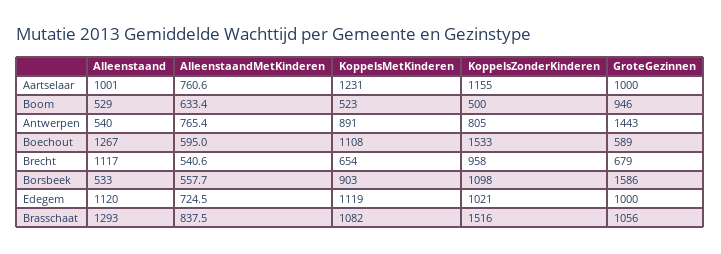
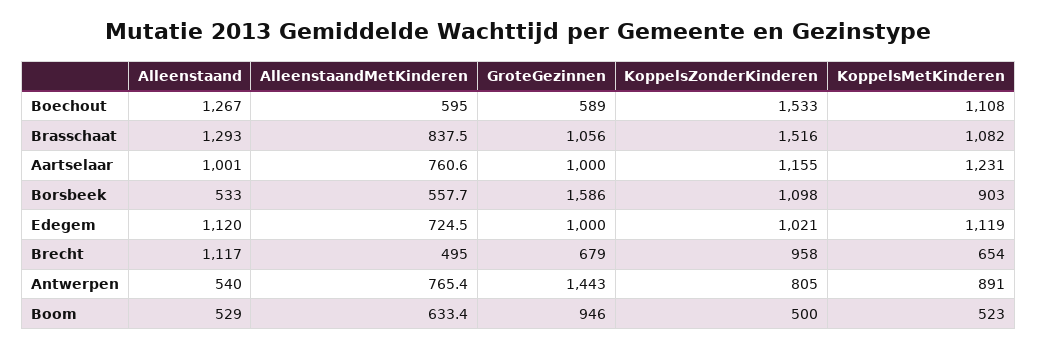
AlleenstaandMetKinderen, Brecht: 540.6 -> 495

